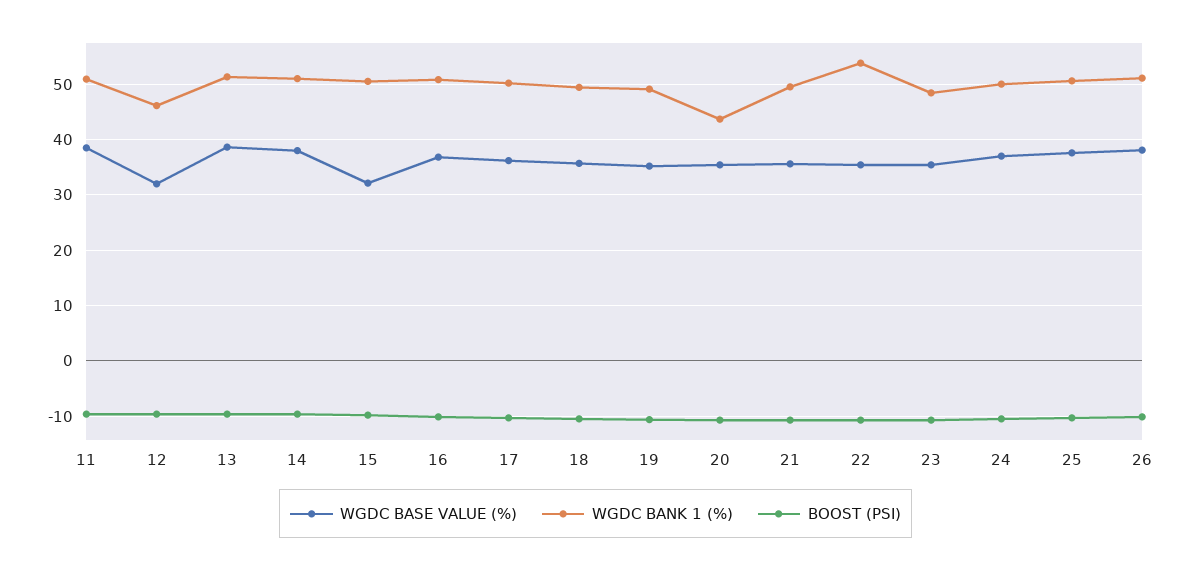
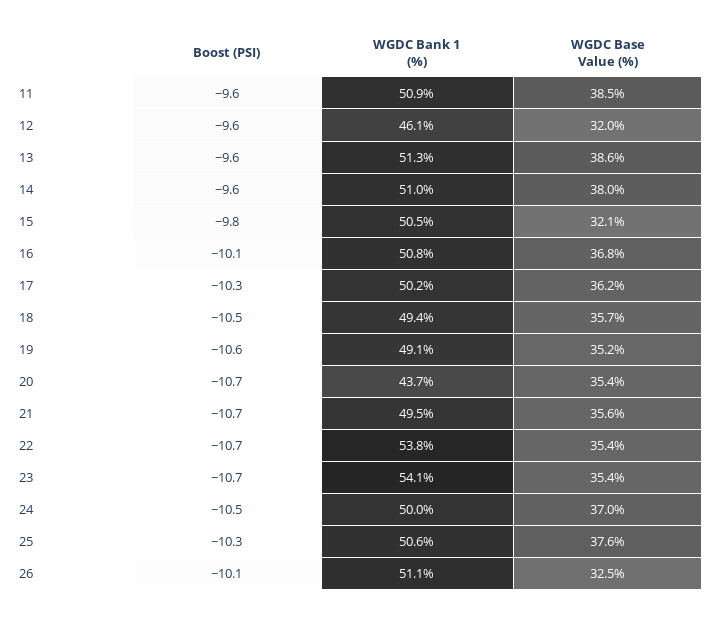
WGDC BANK 1 (%), 23: 48 -> 54.1
WGDC BASE VALUE (%), 26: 38 -> 32.5

